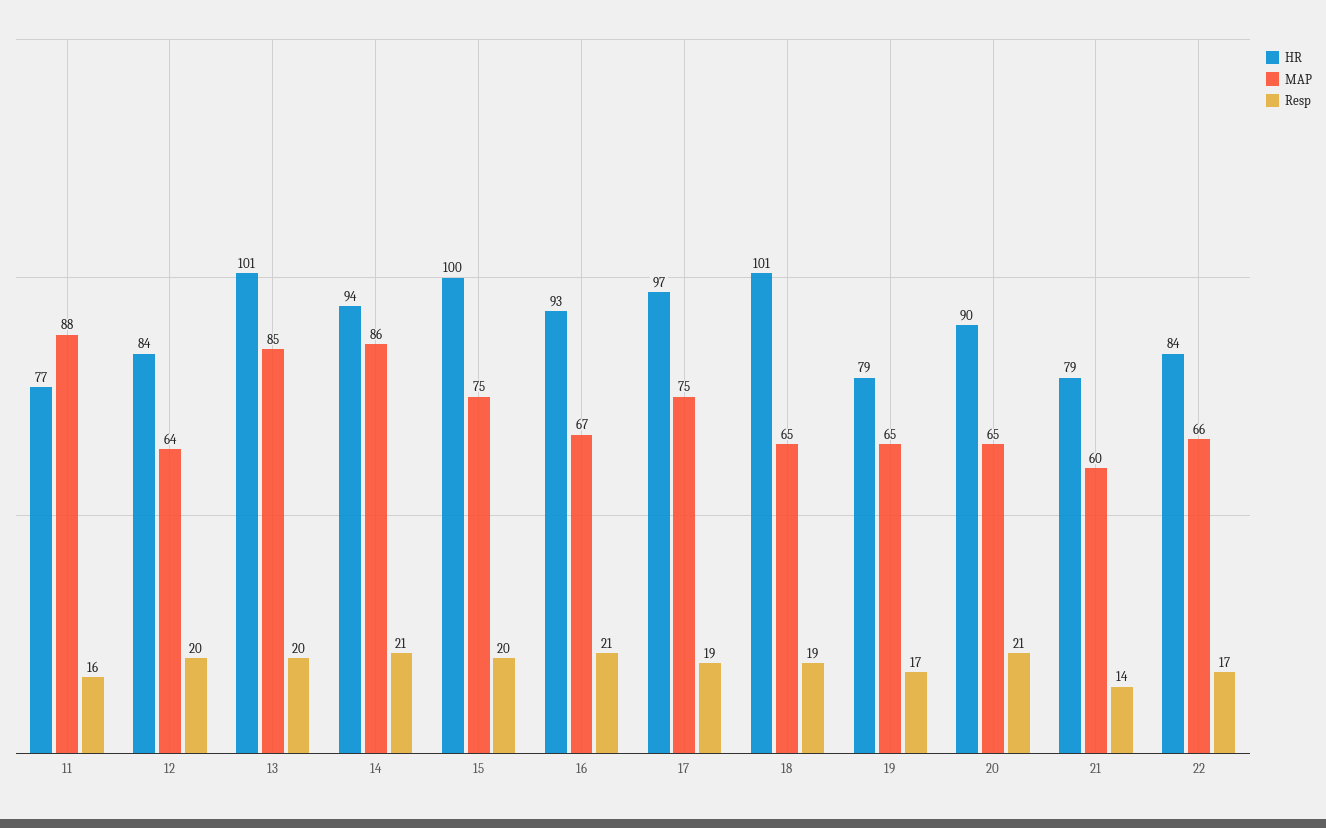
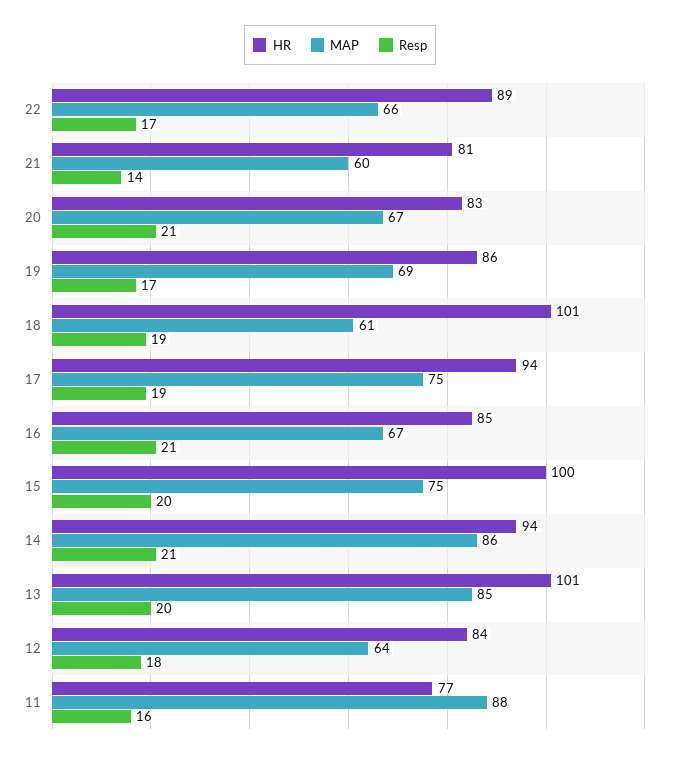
Resp, 12: 20 -> 18
HR, 16: 93 -> 85
HR, 17: 97 -> 94
MAP, 18: 65 -> 61
HR, 19: 79 -> 86
MAP, 19: 65 -> 69
HR, 20: 90 -> 83
MAP, 20: 65 -> 67
HR, 21: 79 -> 81
HR, 22: 84 -> 89

